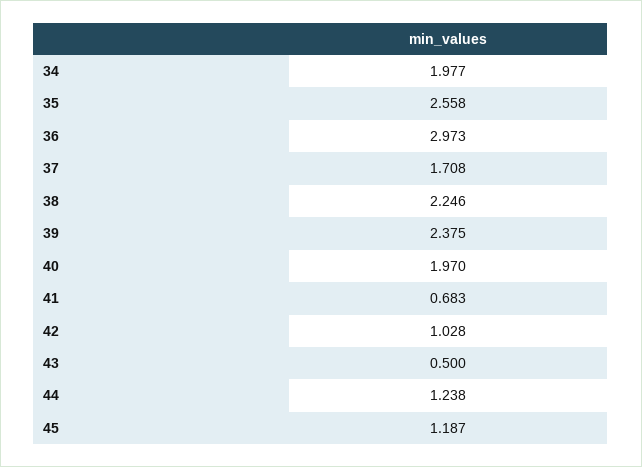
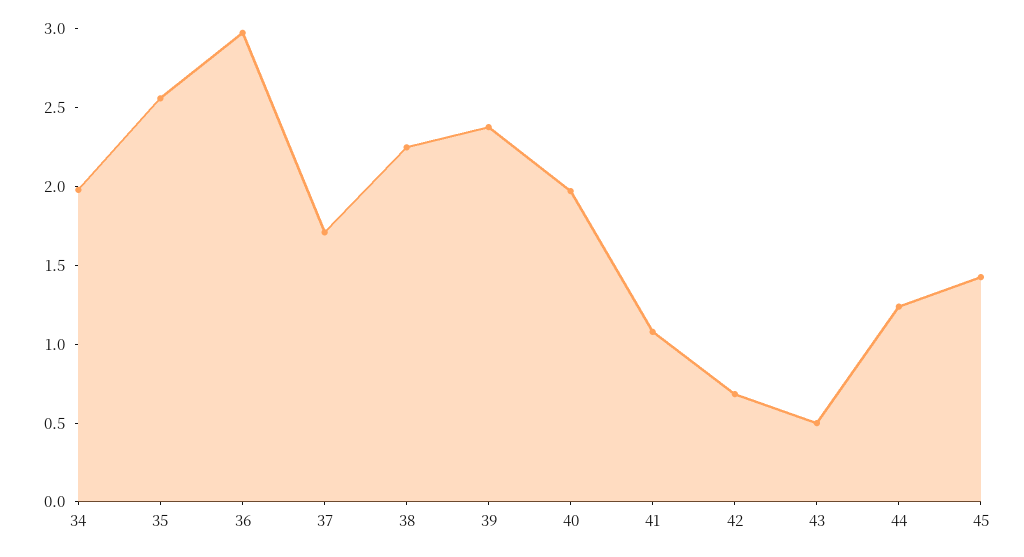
41: 0.683 -> 1.1
42: 1.028 -> 0.7
45: 1.187 -> 1.4

